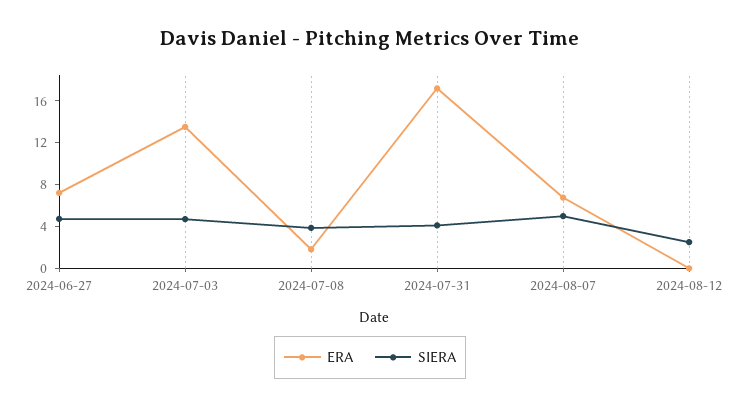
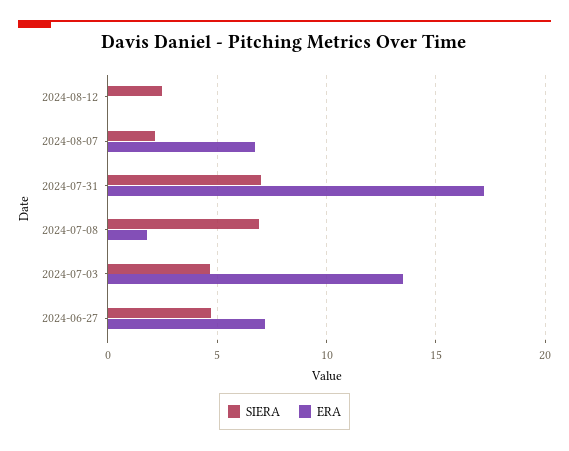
SIERA, 2024-07-08: 4 -> 7
SIERA, 2024-07-31: 4 -> 7
SIERA, 2024-08-07: 5 -> 2

